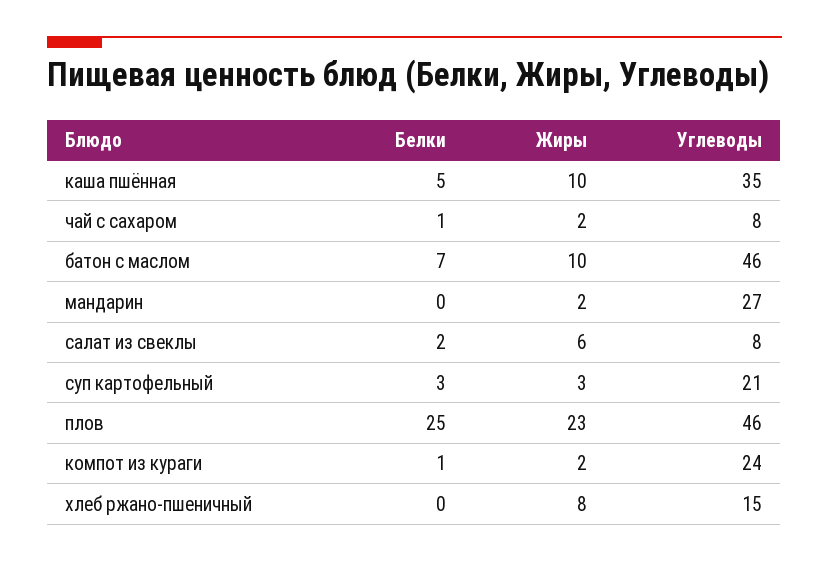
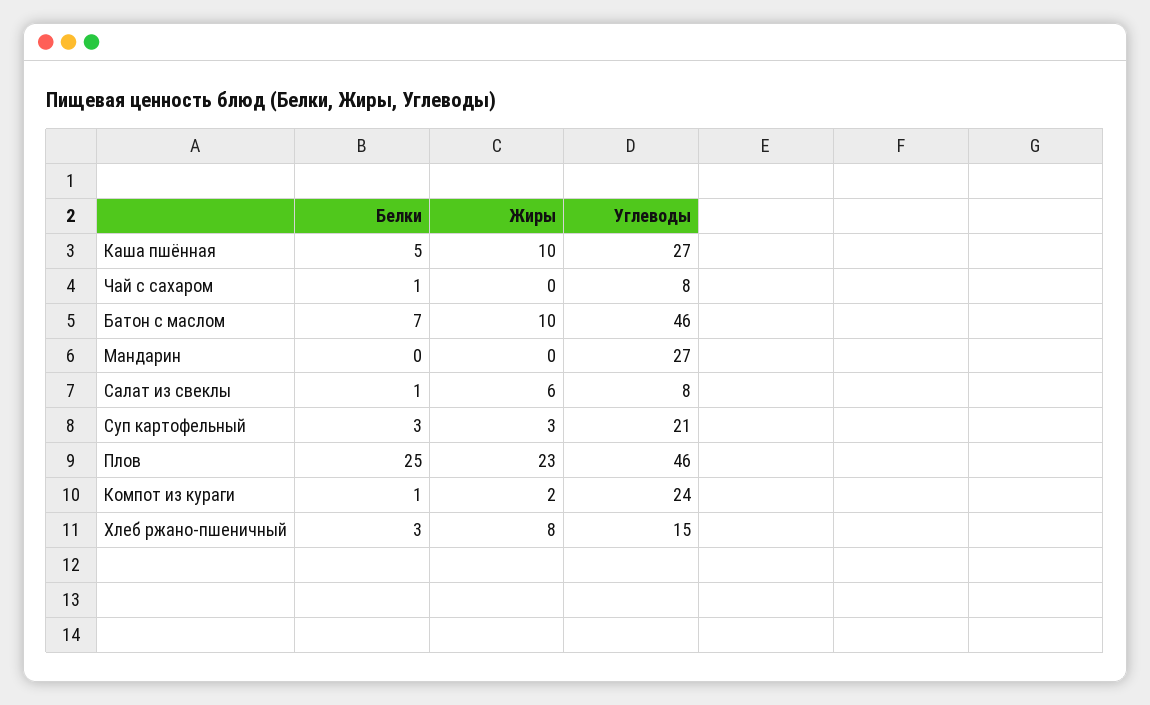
Углеводы, каша пшённая: 35 -> 27
Жиры, чай с сахаром: 2 -> 0
Жиры, мандарин: 2 -> 0
Белки, салат из свеклы: 2 -> 1
Белки, хлеб ржано-пшеничный: 0 -> 3

